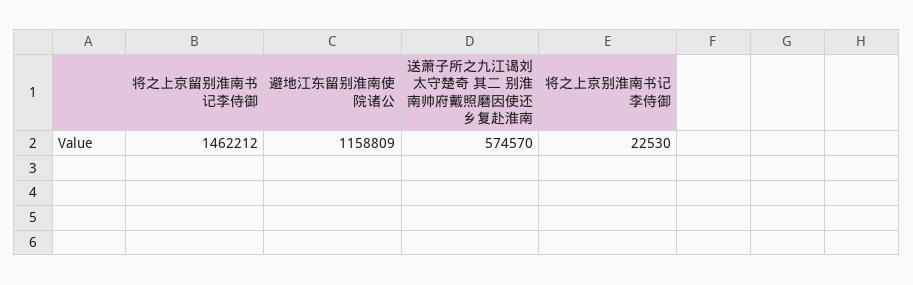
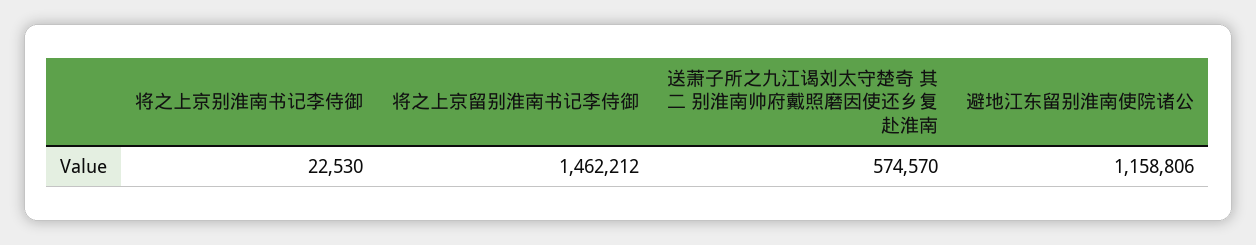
避地江东留别淮南使院诸公: 1158809 -> 1158806

